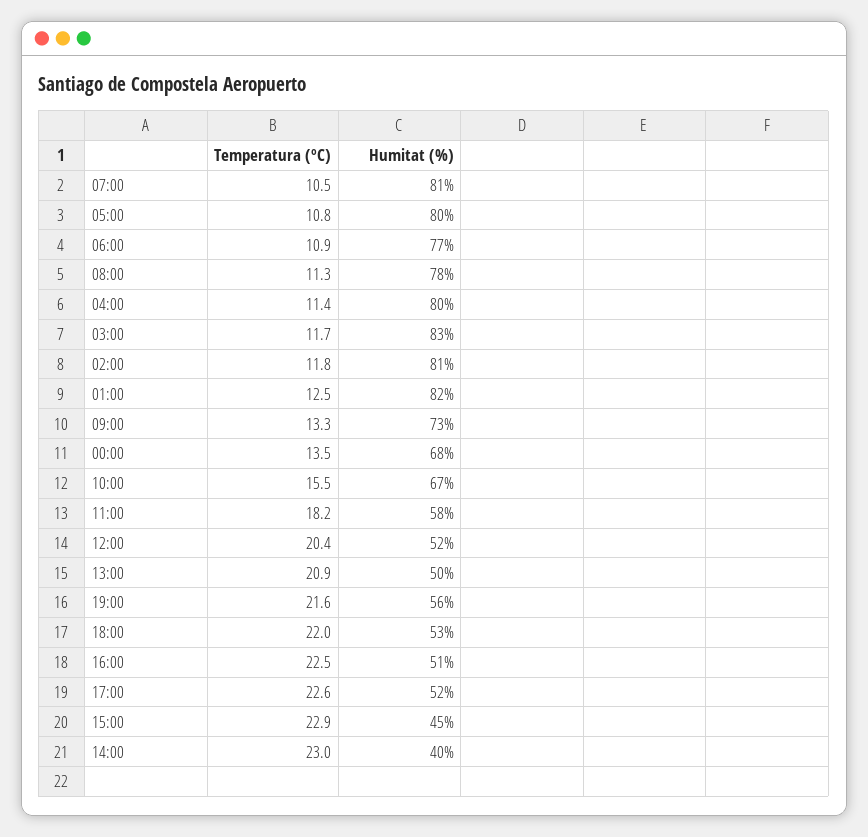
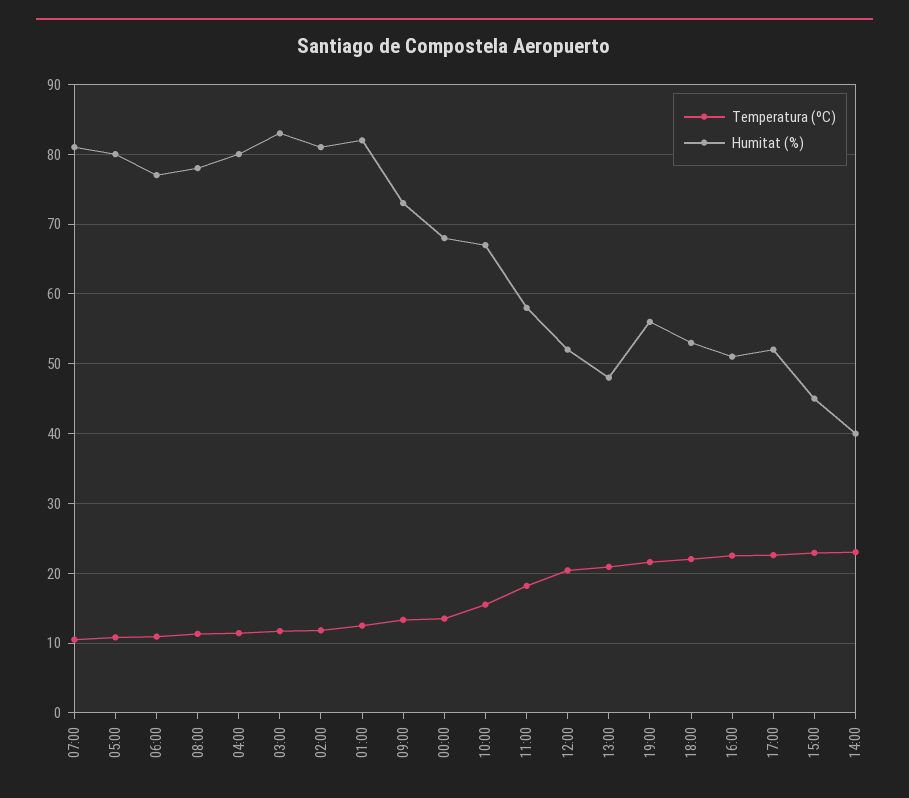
Humitat (%), 13:00: 50 -> 48

